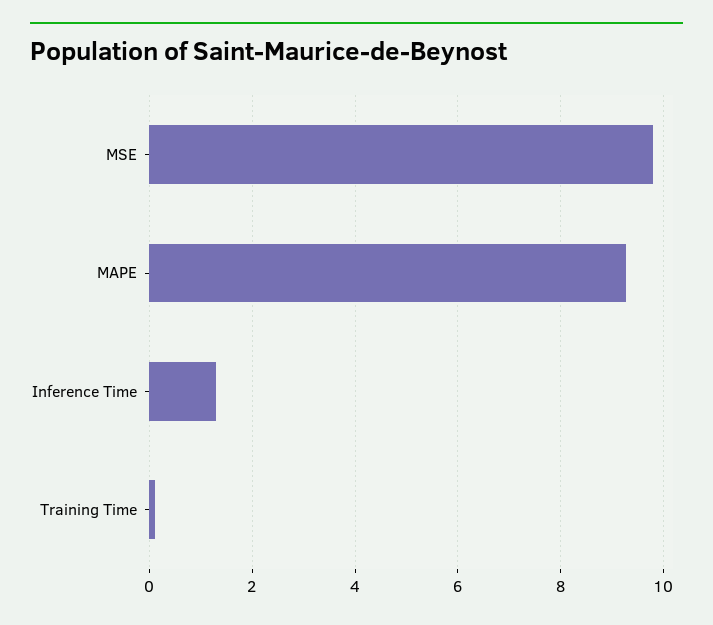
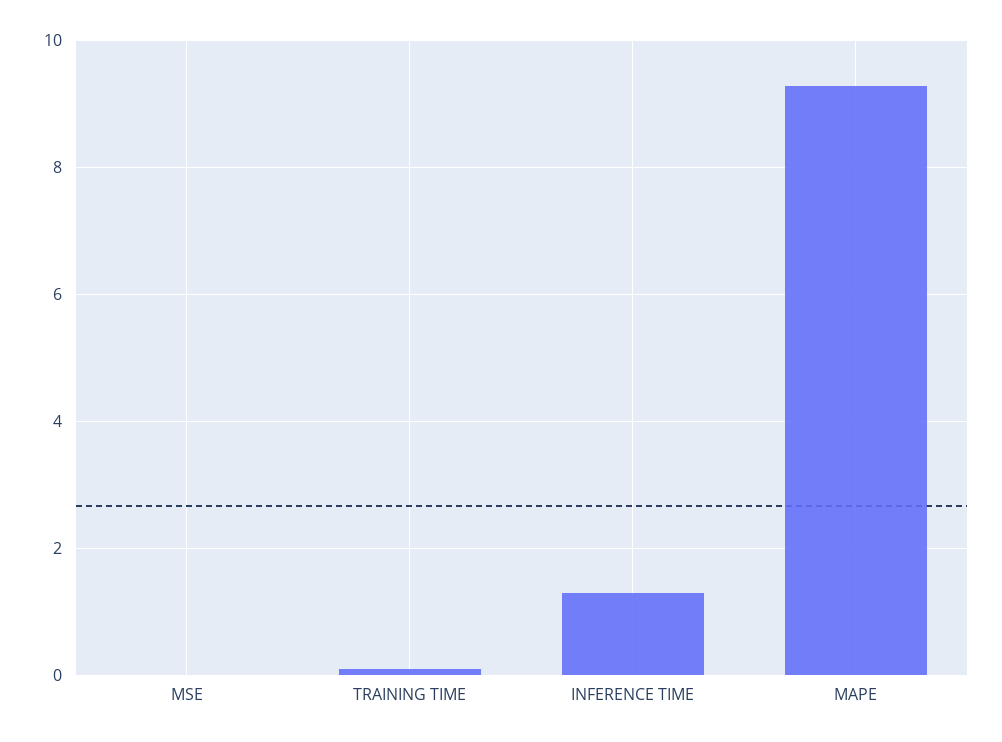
MSE: 9.8 -> 0

